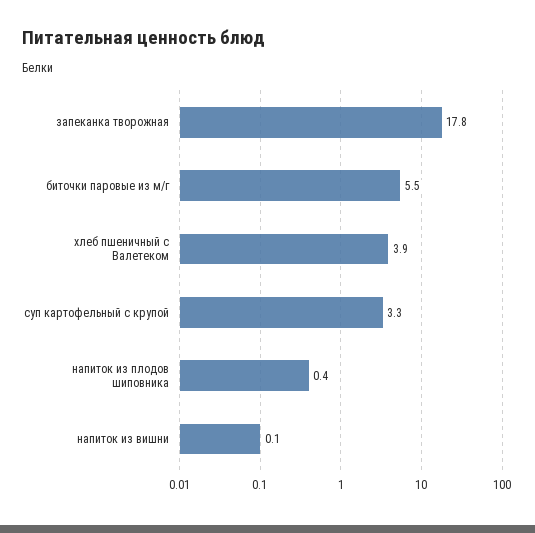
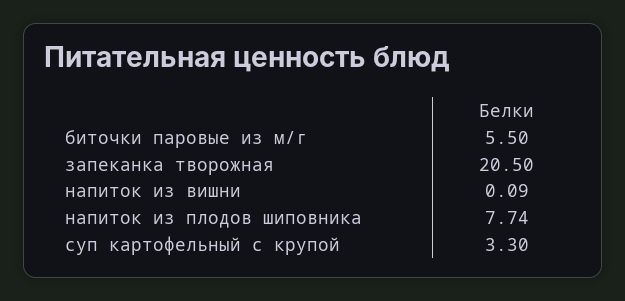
запеканка творожная: 17.8 -> 20.5
хлеб пшеничный с Валетеком: 3.9 -> none
напиток из плодов шиповника: 0.4 -> 7.74

